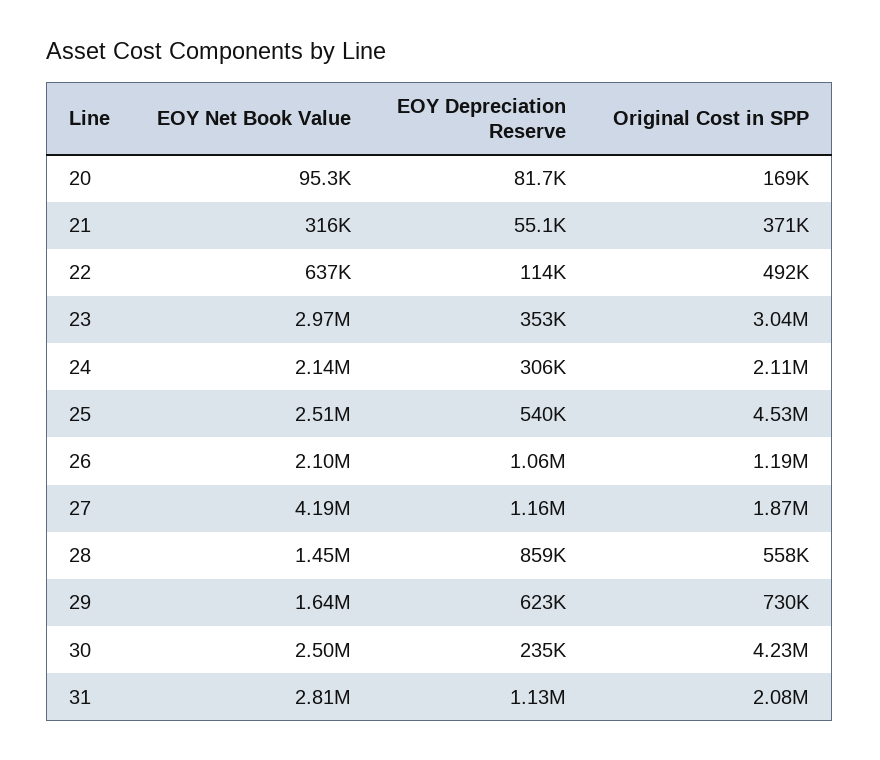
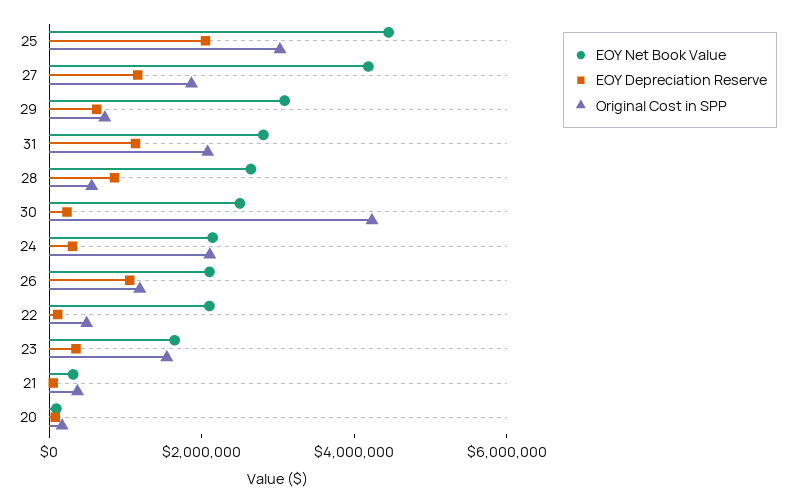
EOY Net Book Value, 22: 637000 -> 2000000
EOY Net Book Value, 23: 2970000 -> 1500000
Original Cost in SPP, 23: 3040000 -> 1500000
EOY Net Book Value, 25: 2510000 -> 4500000
EOY Depreciation Reserve, 25: 540000 -> 2000000
Original Cost in SPP, 25: 4530000 -> 3000000
EOY Net Book Value, 28: 1450000 -> 2500000
EOY Net Book Value, 29: 1640000 -> 3000000

